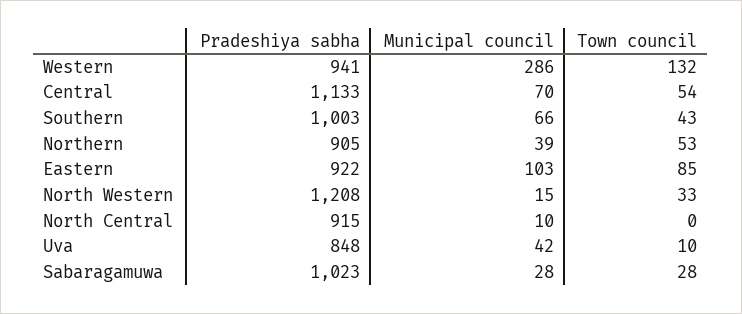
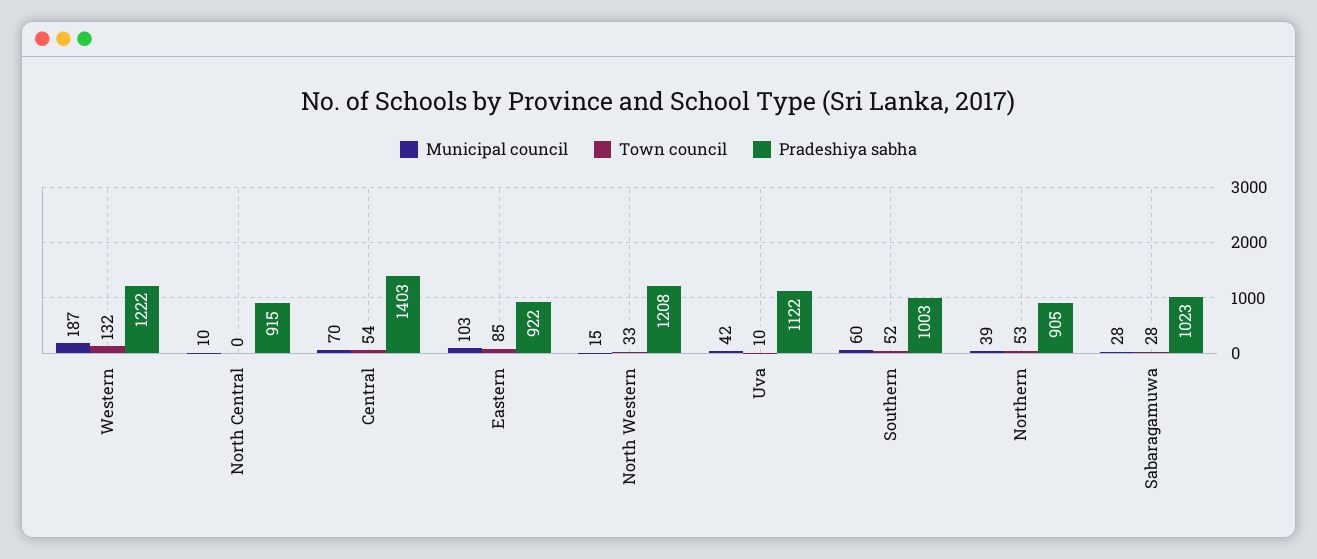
Pradeshiya sabha, Western: 941 -> 1222
Municipal council, Western: 286 -> 187
Pradeshiya sabha, Central: 1133 -> 1403
Municipal council, Southern: 66 -> 60
Town council, Southern: 43 -> 52
Pradeshiya sabha, Uva: 848 -> 1122

